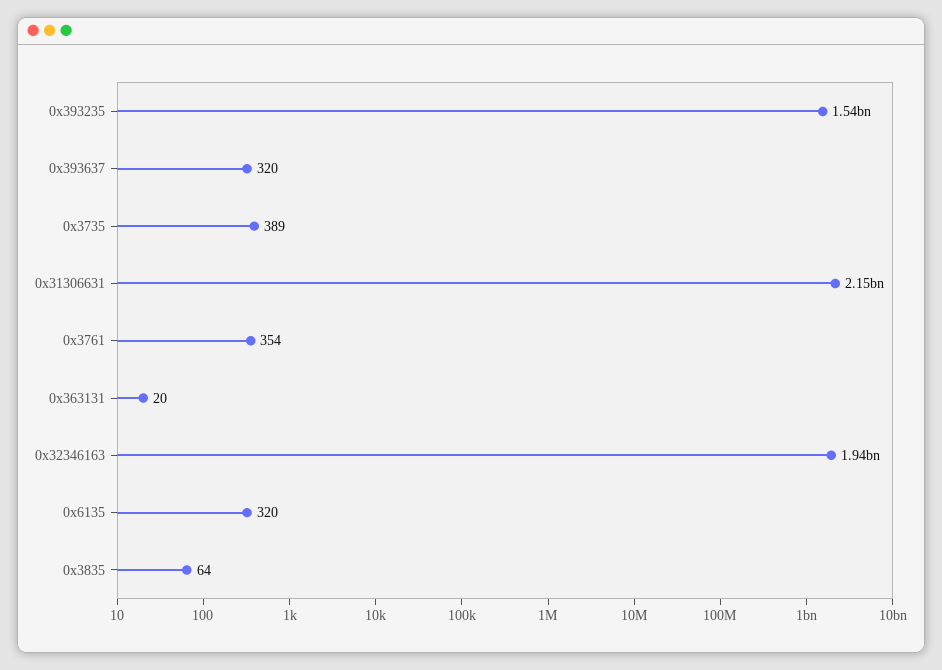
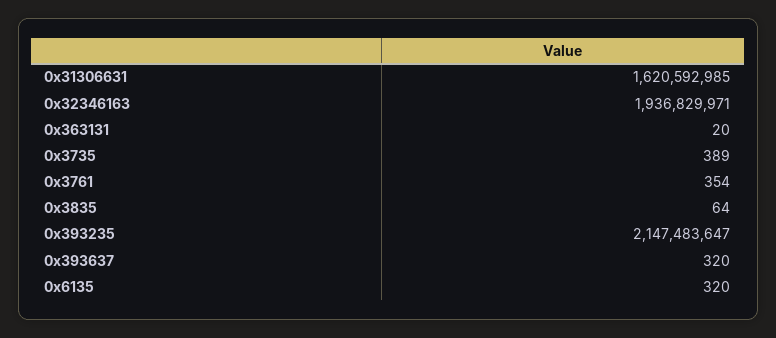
0x393235: 1540000000 -> 2147483647
0x31306631: 2150000000 -> 1620592985

